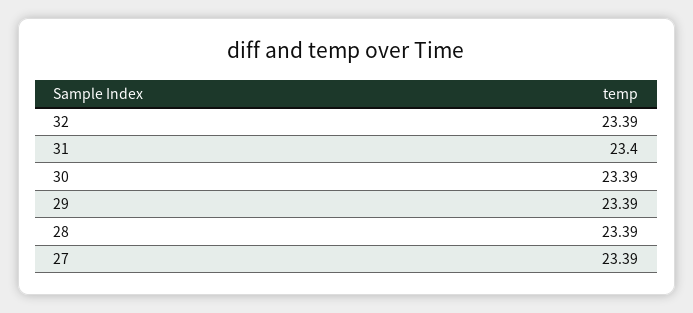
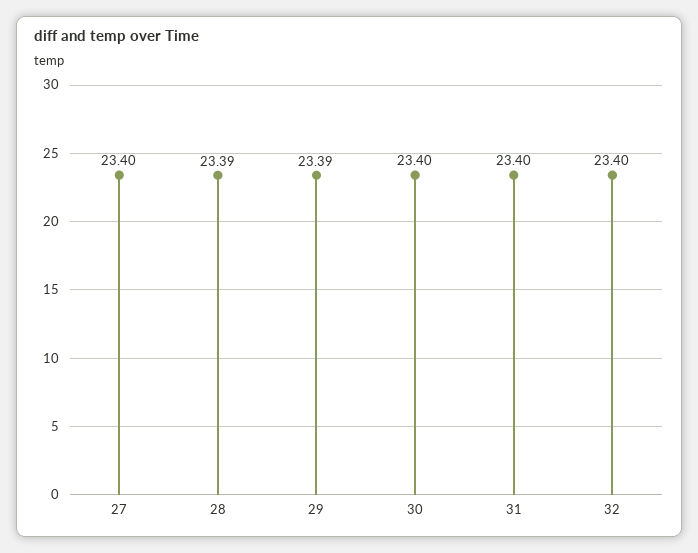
32: 23.39 -> 23.4
30: 23.39 -> 23.4
27: 23.39 -> 23.4

